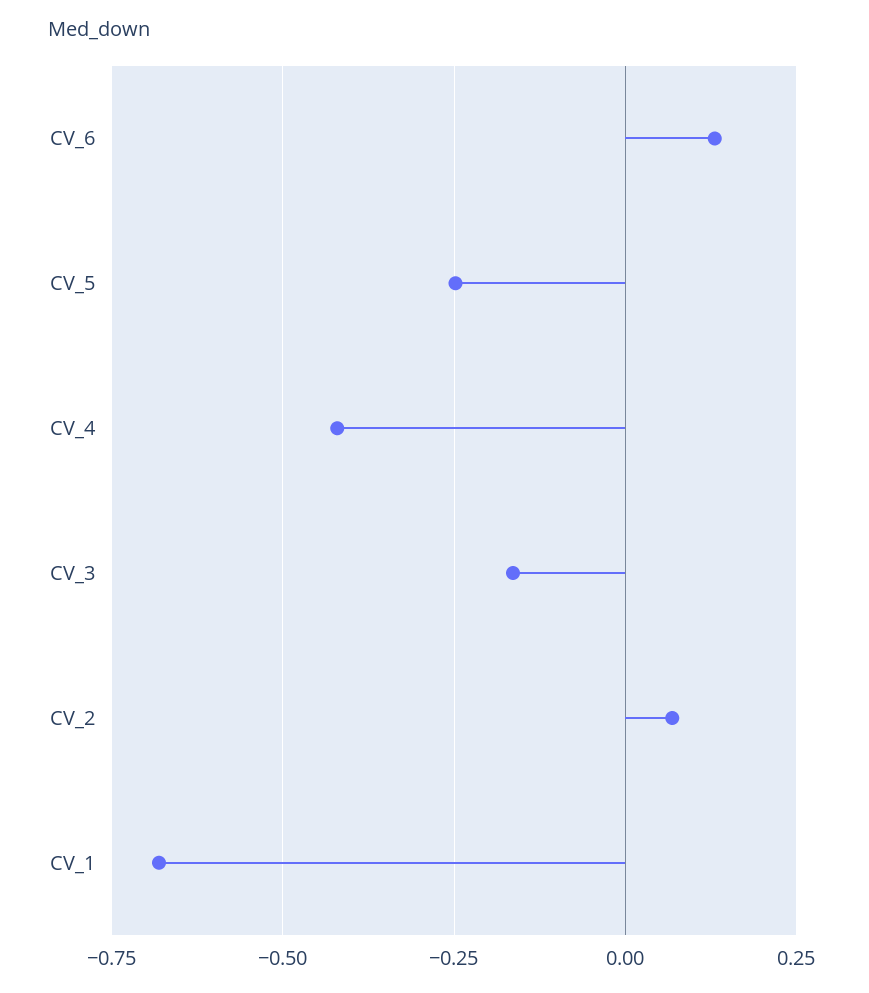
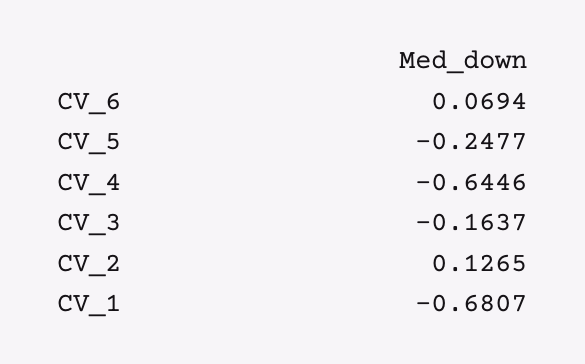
CV_6: 0.125 -> 0.0694
CV_4: -0.425 -> -0.6446
CV_2: 0.075 -> 0.1265

